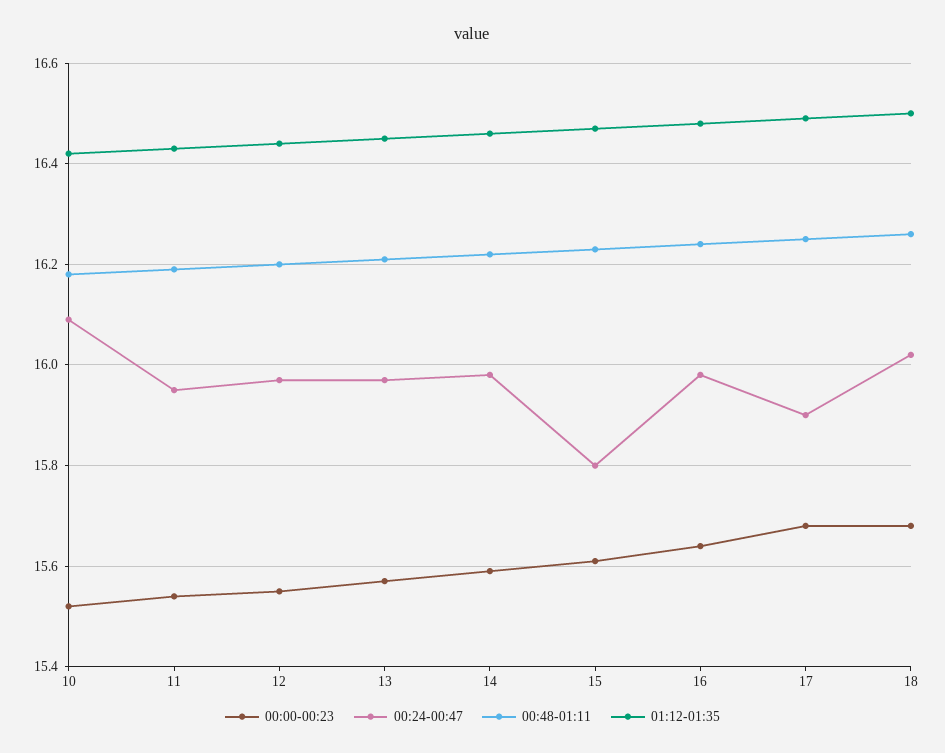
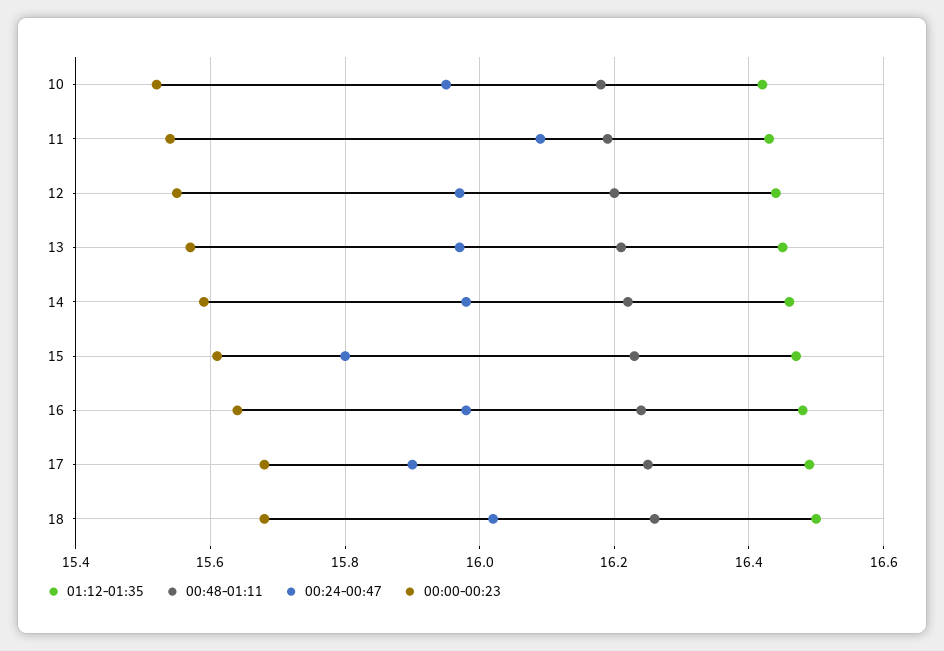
00:24-00:47, 10: 16.1 -> 15.95
00:24-00:47, 11: 15.95 -> 16.1

